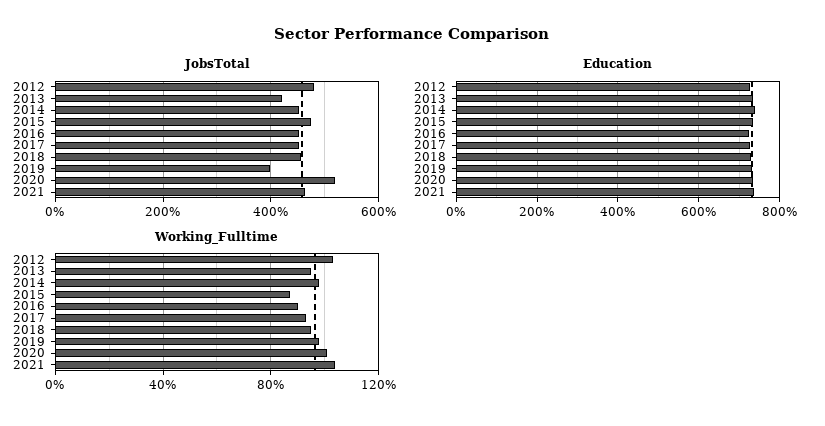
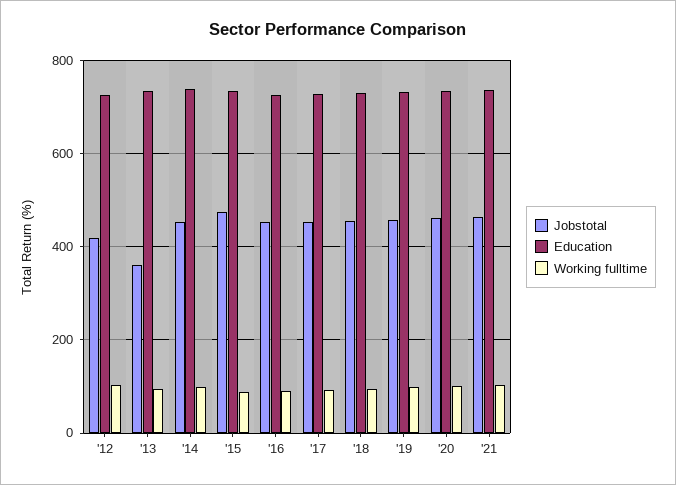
JobsTotal, 2012: 480 -> 420
JobsTotal, 2013: 420 -> 360
JobsTotal, 2019: 400 -> 460
JobsTotal, 2020: 520 -> 460

